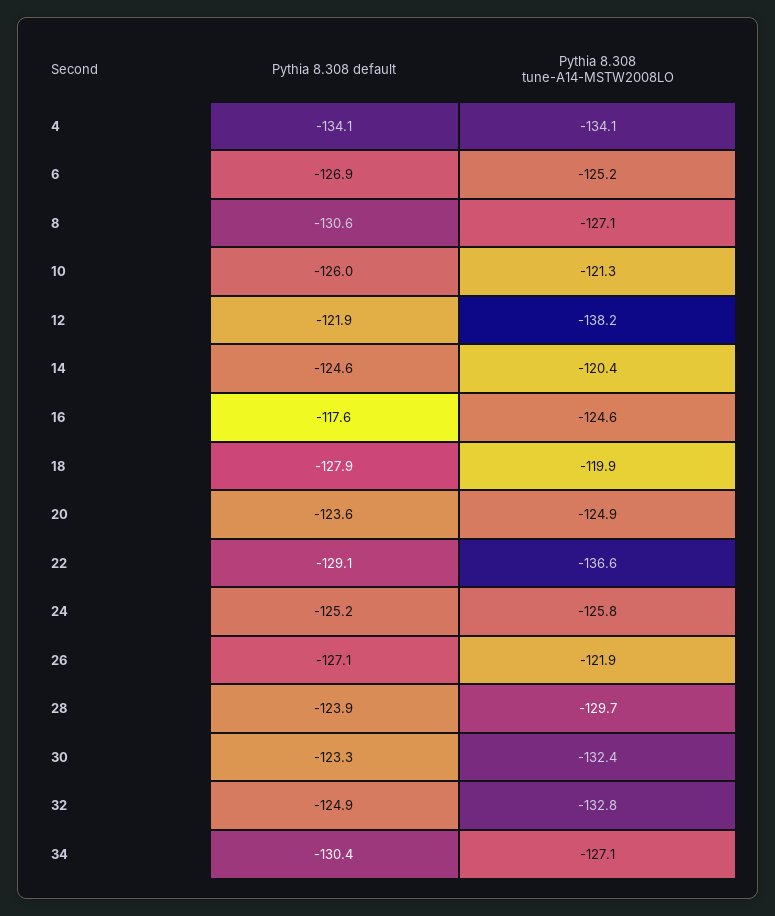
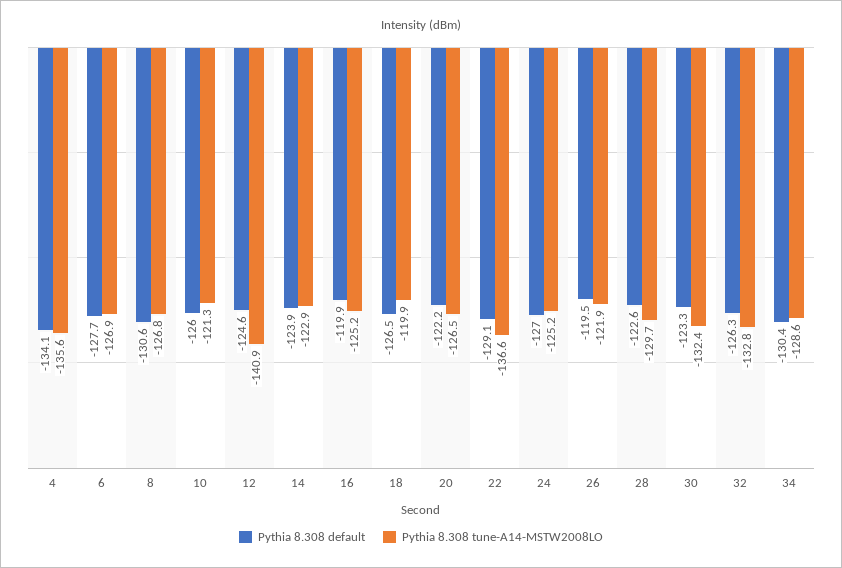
Pythia 8.308 tune-A14-MSTW2008LO, 4: -134.1 -> -135.6
Pythia 8.308 default, 6: -126.9 -> -127.7
Pythia 8.308 tune-A14-MSTW2008LO, 6: -125.2 -> -126.9
Pythia 8.308 tune-A14-MSTW2008LO, 8: -127.1 -> -126.8
Pythia 8.308 default, 12: -121.9 -> -124.6
Pythia 8.308 tune-A14-MSTW2008LO, 12: -138.2 -> -140.9
Pythia 8.308 default, 14: -124.6 -> -123.9
Pythia 8.308 tune-A14-MSTW2008LO, 14: -120.4 -> -122.9
Pythia 8.308 default, 16: -117.6 -> -119.9
Pythia 8.308 tune-A14-MSTW2008LO, 16: -124.6 -> -125.2
Pythia 8.308 default, 18: -127.9 -> -126.5
Pythia 8.308 default, 20: -123.6 -> -122.2
Pythia 8.308 tune-A14-MSTW2008LO, 20: -124.9 -> -126.5
Pythia 8.308 default, 24: -125.2 -> -127
Pythia 8.308 tune-A14-MSTW2008LO, 24: -125.8 -> -125.2
Pythia 8.308 default, 26: -127.1 -> -119.5
Pythia 8.308 default, 28: -123.9 -> -122.6
Pythia 8.308 default, 32: -124.9 -> -126.3
Pythia 8.308 tune-A14-MSTW2008LO, 34: -127.1 -> -128.6

